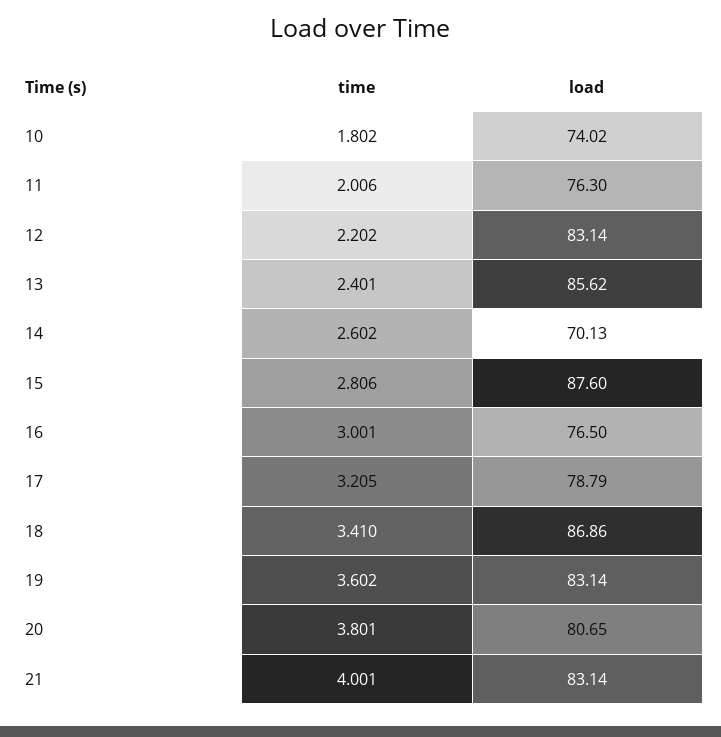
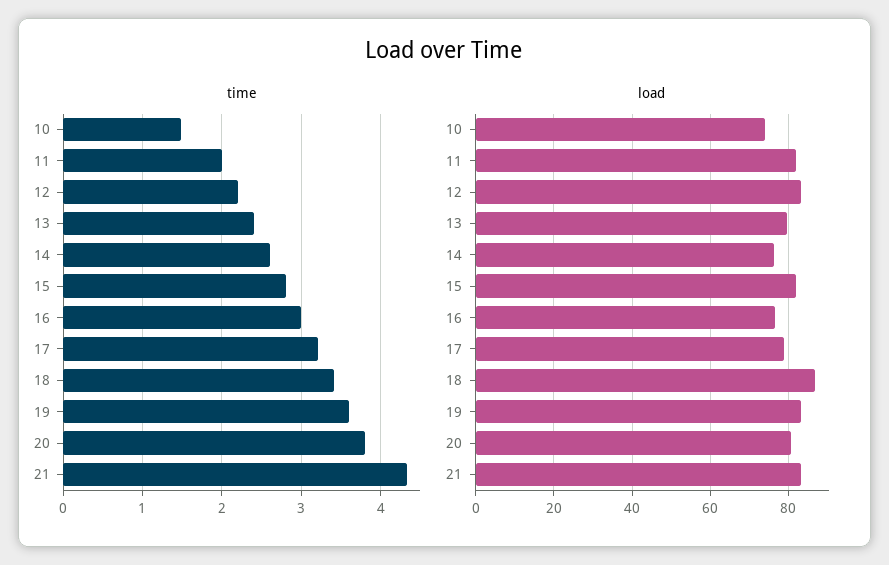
time, 10: 1.802 -> 1.5
load, 11: 76.3 -> 82
load, 13: 85.62 -> 80
load, 14: 70.13 -> 76
load, 15: 87.6 -> 82
time, 21: 4.001 -> 4.3

